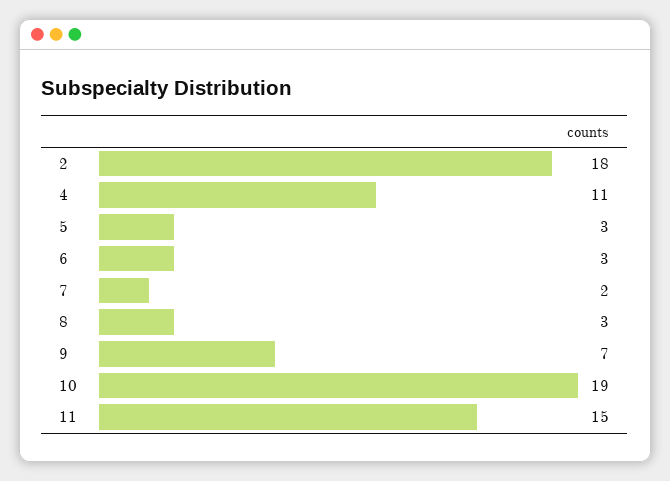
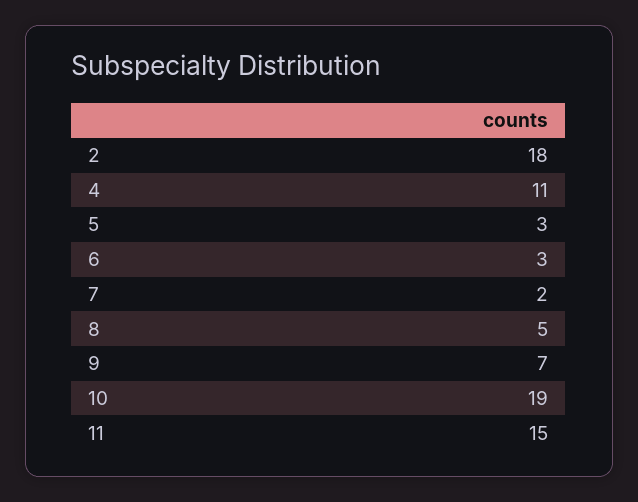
8: 3 -> 5

